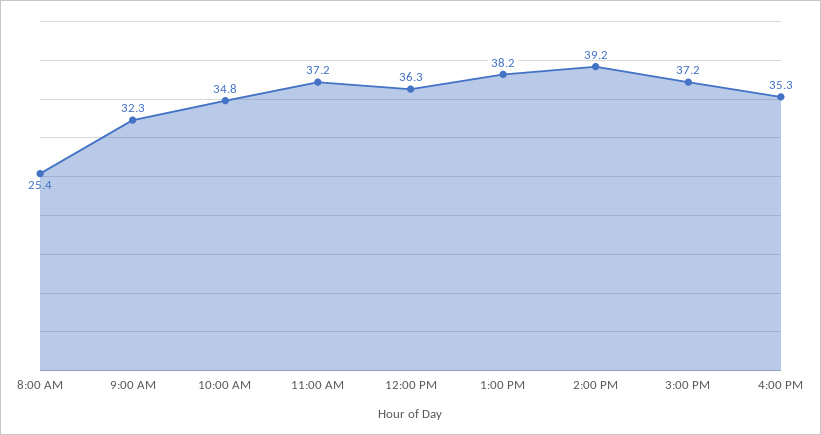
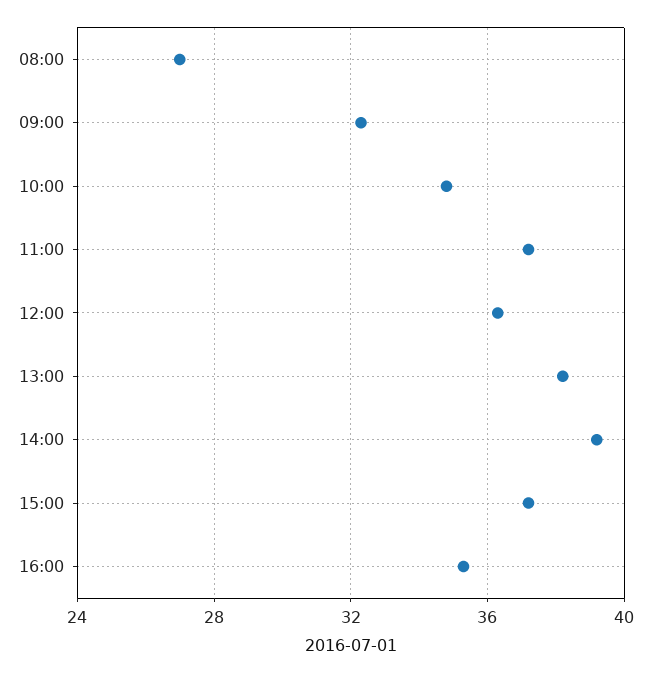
8:00 AM: 25.4 -> 27

